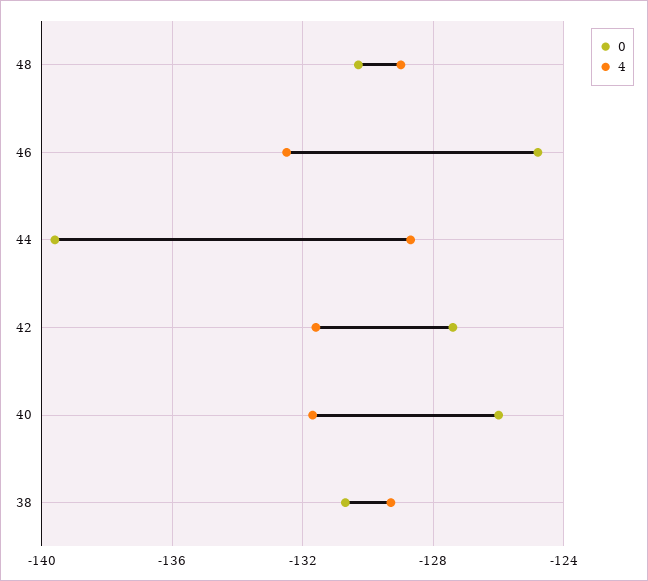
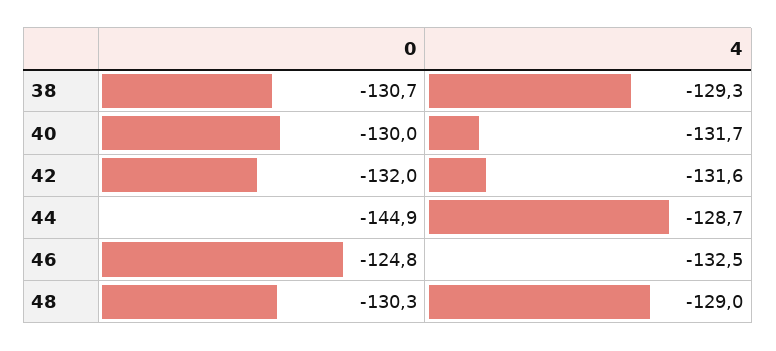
0, 44: -139.5 -> -144.9
0, 42: -127.5 -> -132
0, 40: -126 -> -130

